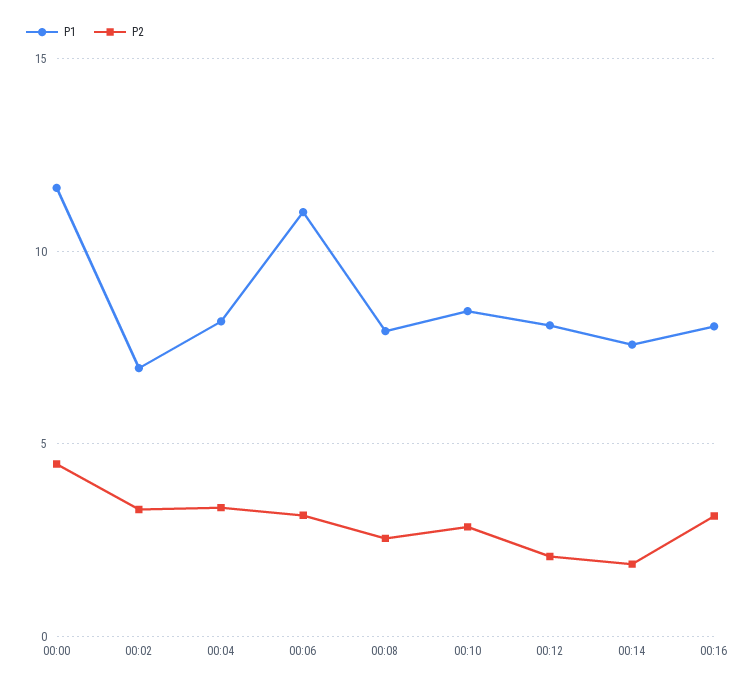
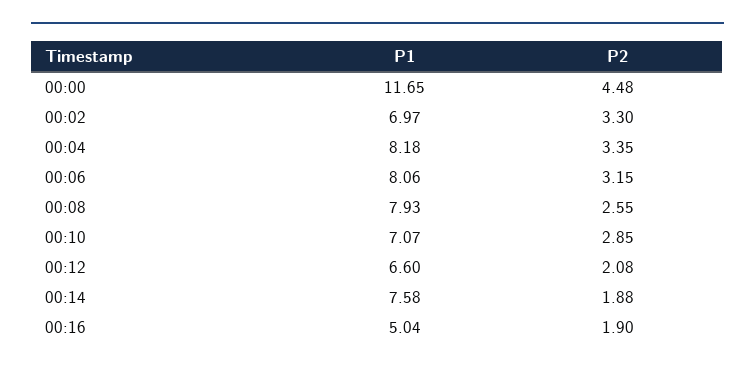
P1, 00:06: 11 -> 8.06
P1, 00:10: 8.5 -> 7.07
P1, 00:12: 8 -> 6.6
P1, 00:16: 8 -> 5.04
P2, 00:16: 3 -> 1.9

